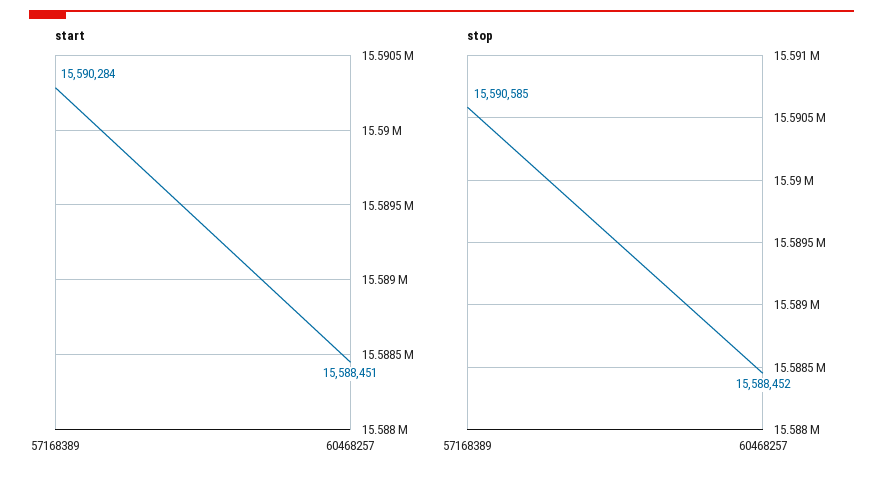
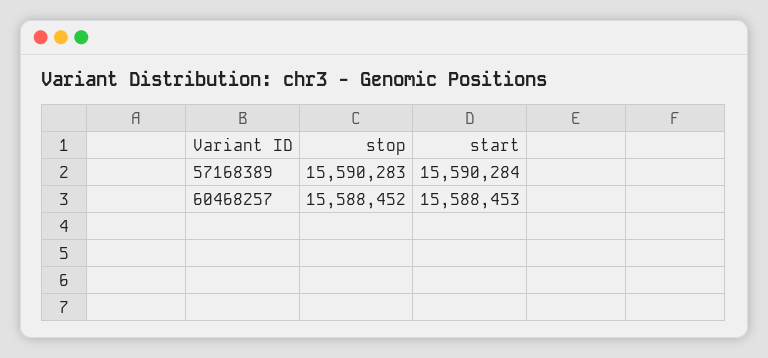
start, 60468257: 15588451 -> 15588453
stop, 57168389: 15590585 -> 15590283

